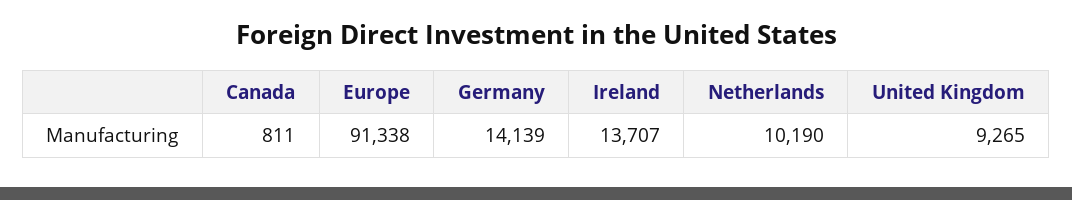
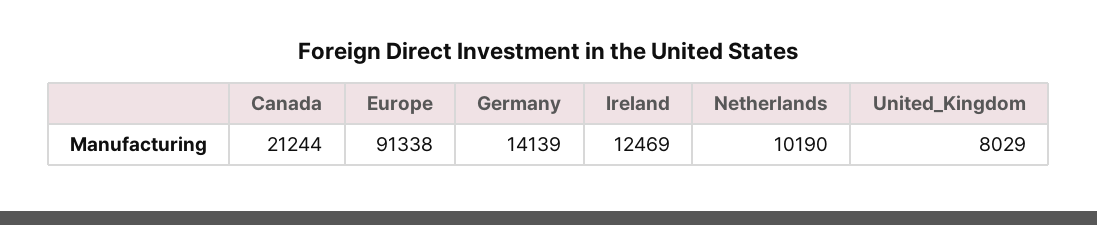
Canada: 811 -> 21244
Ireland: 13707 -> 12469
United Kingdom: 9265 -> 8029

